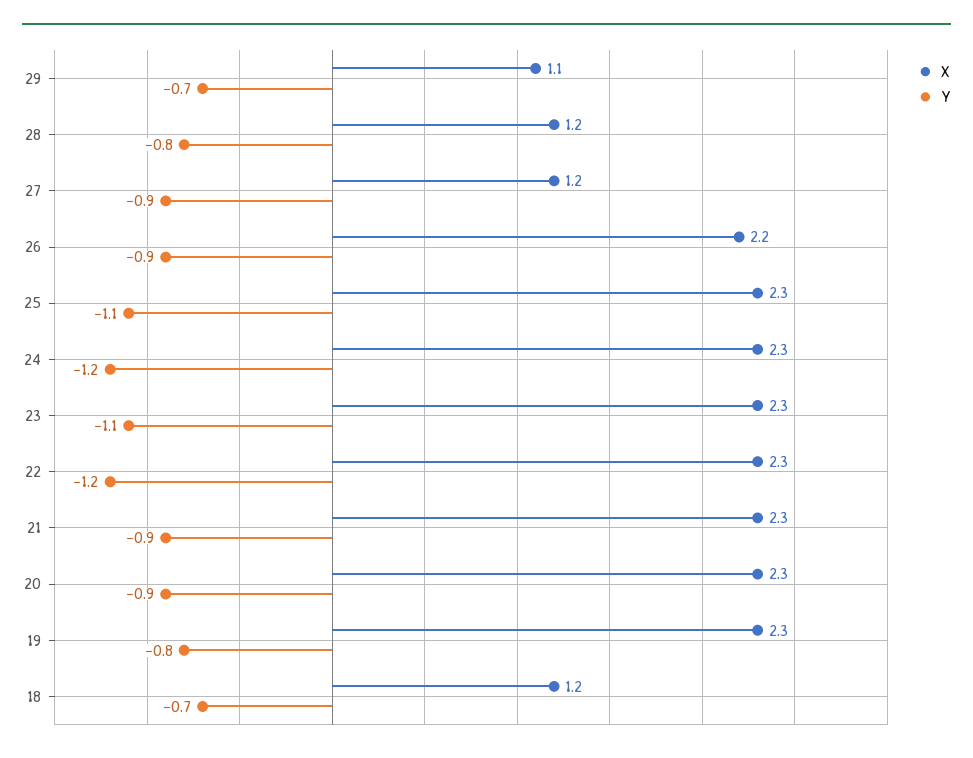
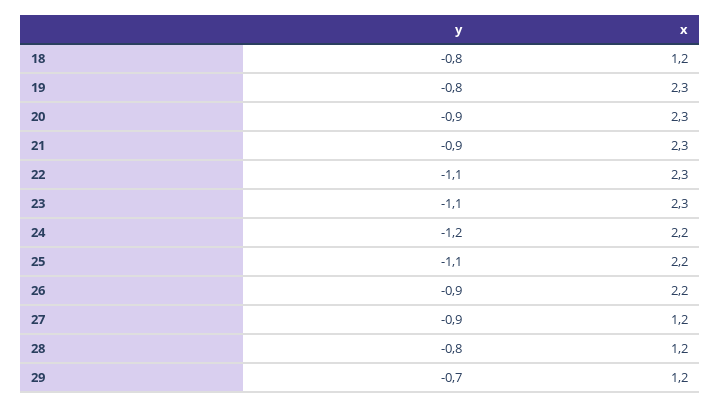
X, 29: 1.1 -> 1.2
X, 25: 2.3 -> 2.2
X, 24: 2.3 -> 2.2
Y, 22: -1.2 -> -1.1
Y, 18: -0.7 -> -0.8

